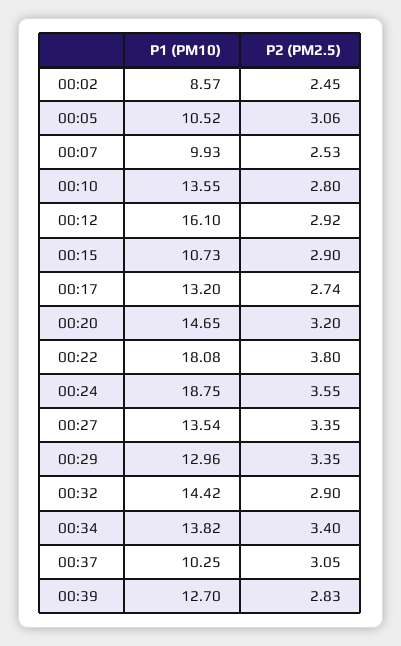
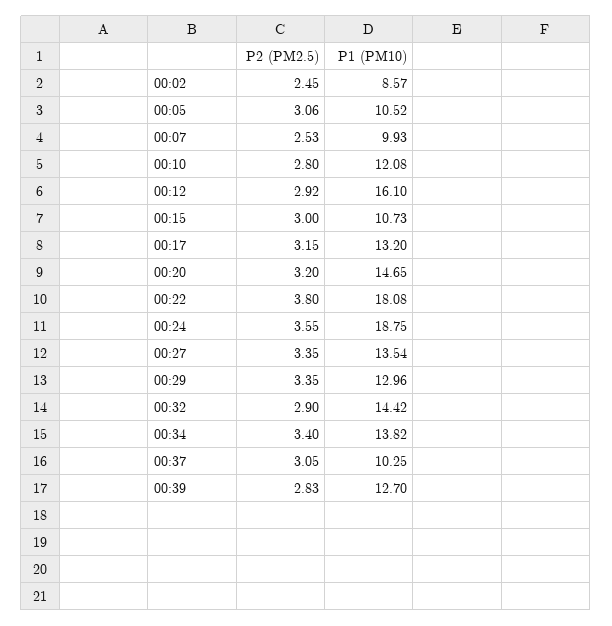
P1 (PM10), 00:10: 13.55 -> 12.08
P2 (PM2.5), 00:15: 2.9 -> 3
P2 (PM2.5), 00:17: 2.74 -> 3.15

